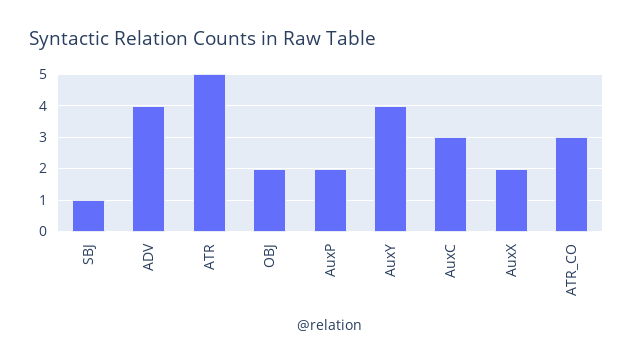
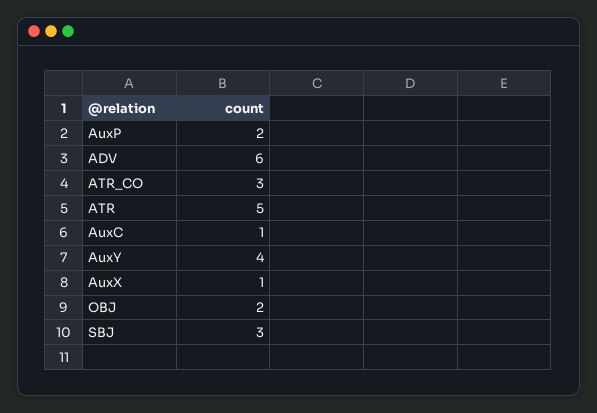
SBJ: 1 -> 3
ADV: 4 -> 6
AuxC: 3 -> 1
AuxX: 2 -> 1

